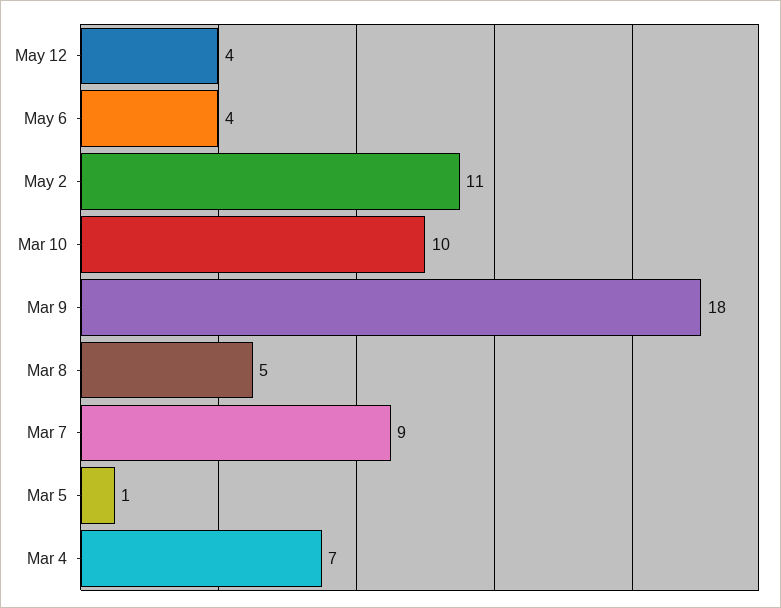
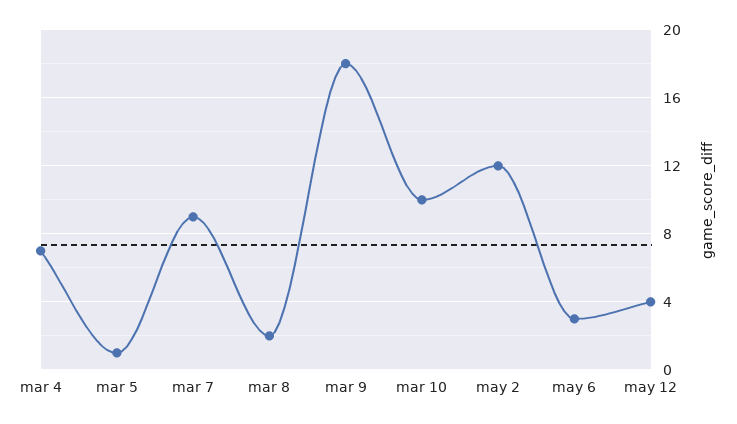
May 6: 4 -> 3
May 2: 11 -> 12
Mar 8: 5 -> 2

